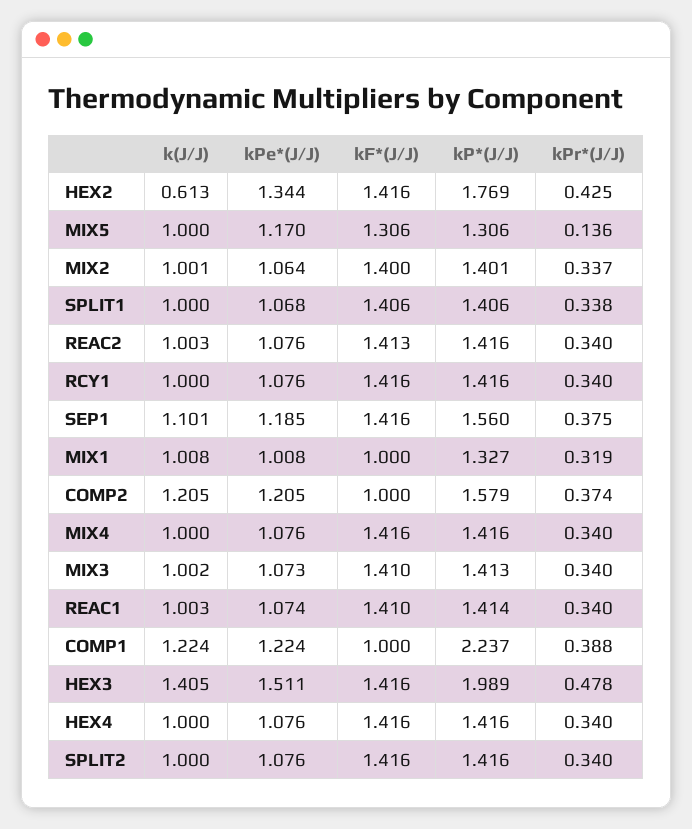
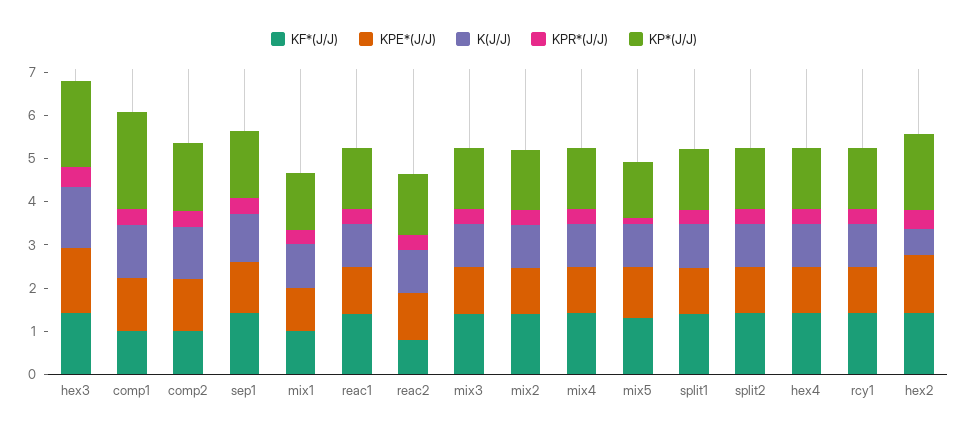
kF*(J/J), REAC2: 1.413 -> 0.8

